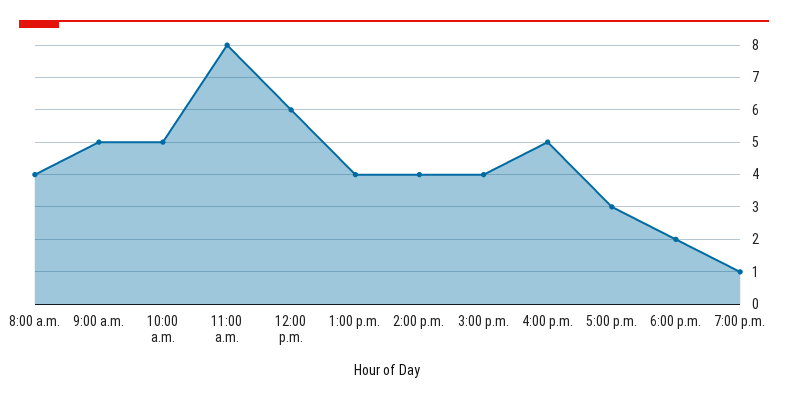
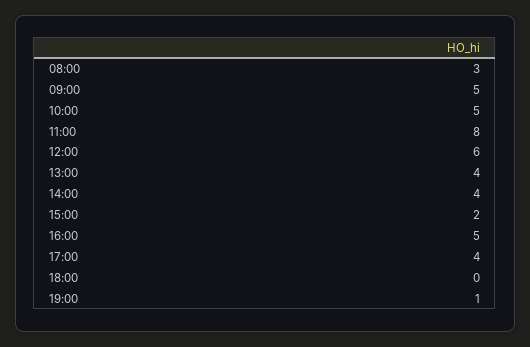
8:00 a.m.: 4 -> 3
3:00 p.m.: 4 -> 2
5:00 p.m.: 3 -> 4
6:00 p.m.: 2 -> 0

